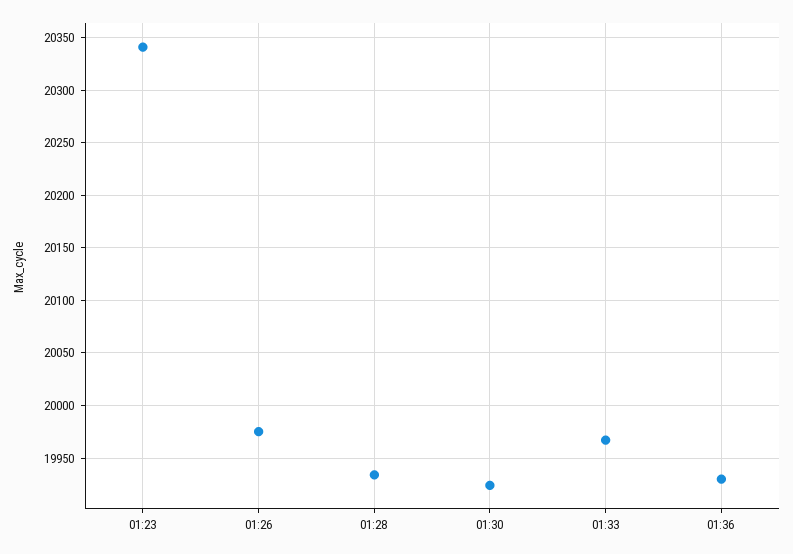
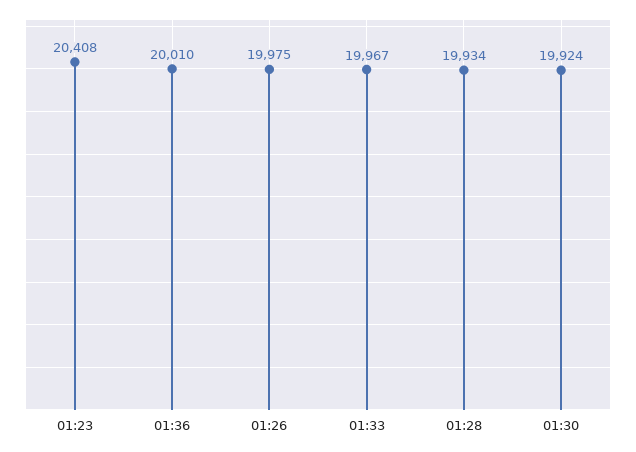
01:23: 20340 -> 20408
01:36: 19930 -> 20010

